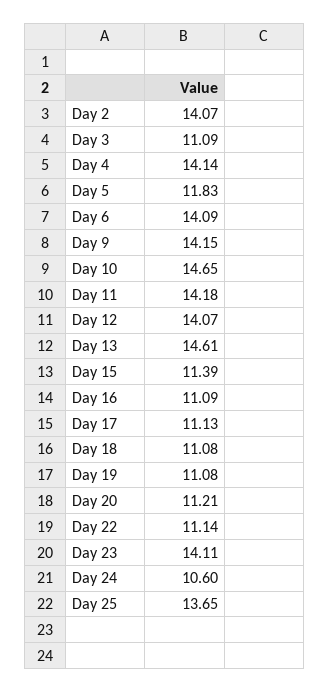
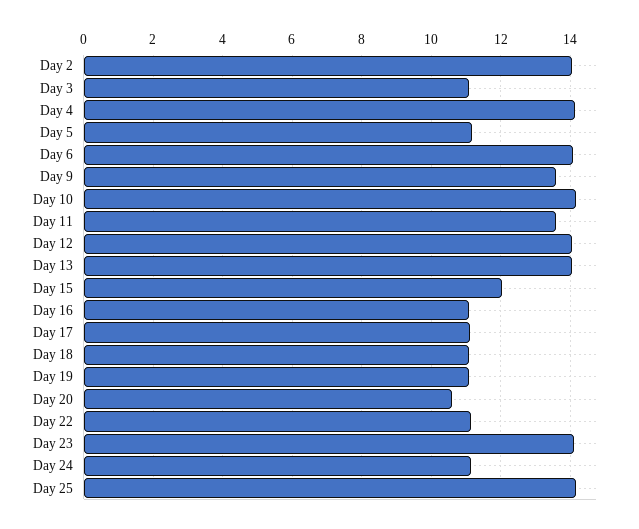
Day 5: 11.83 -> 11.2
Day 9: 14.15 -> 13.6
Day 10: 14.65 -> 14.2
Day 11: 14.18 -> 13.6
Day 13: 14.61 -> 14
Day 15: 11.39 -> 12
Day 20: 11.21 -> 10.6
Day 24: 10.6 -> 11.2
Day 25: 13.65 -> 14.2

